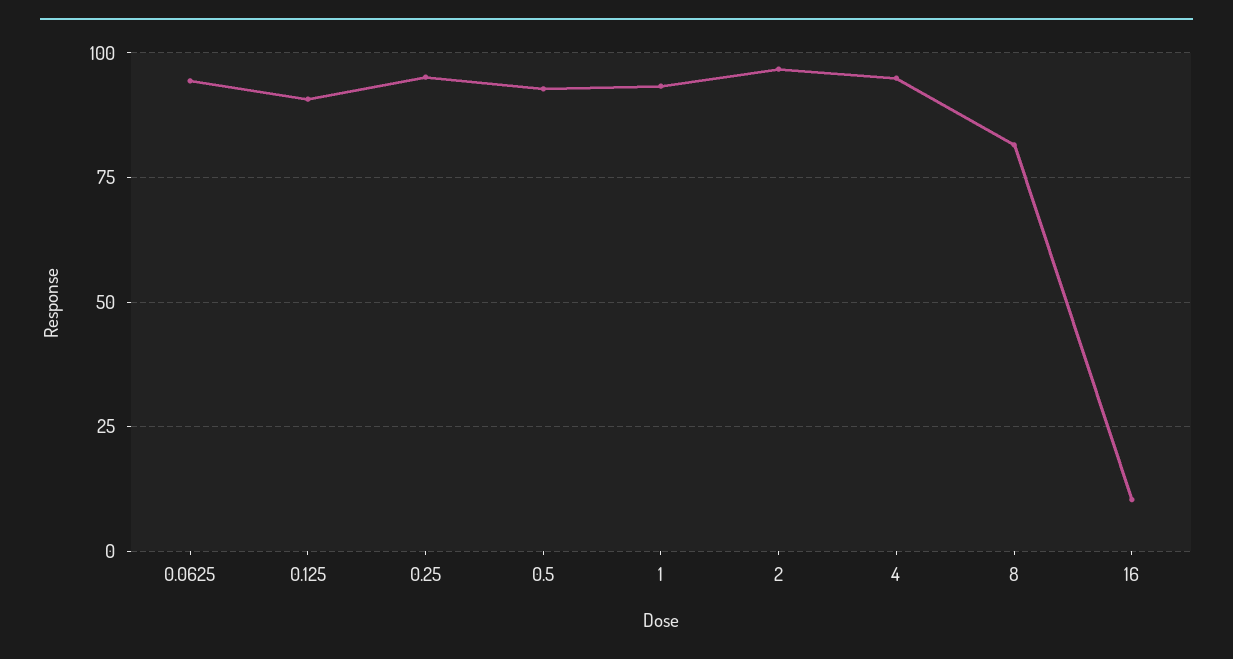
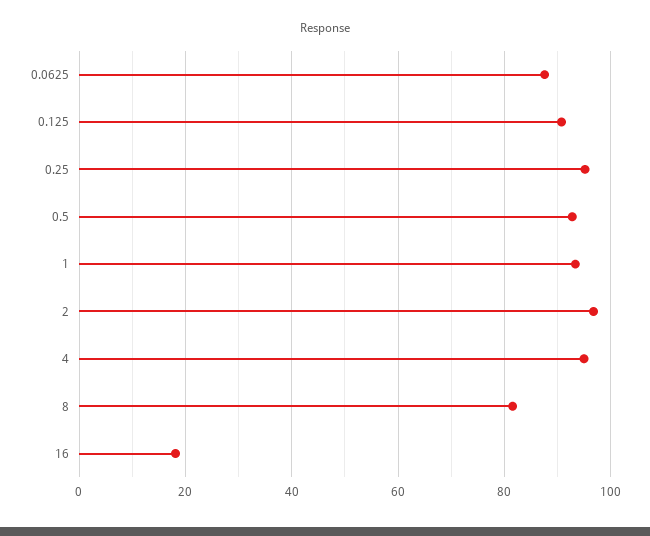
0.0625: 95 -> 88
16: 10 -> 18

